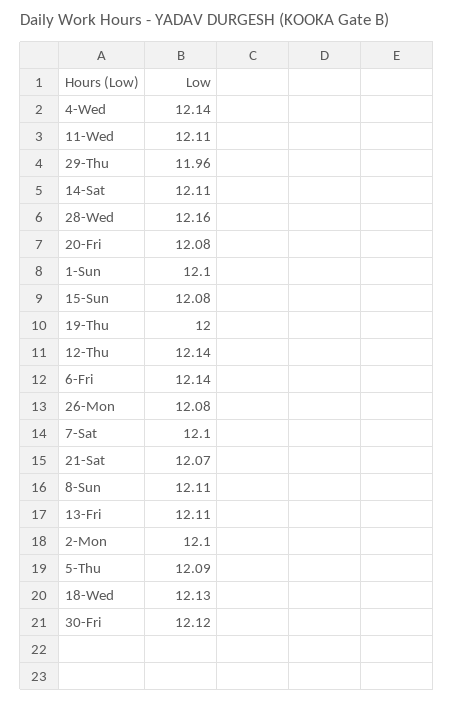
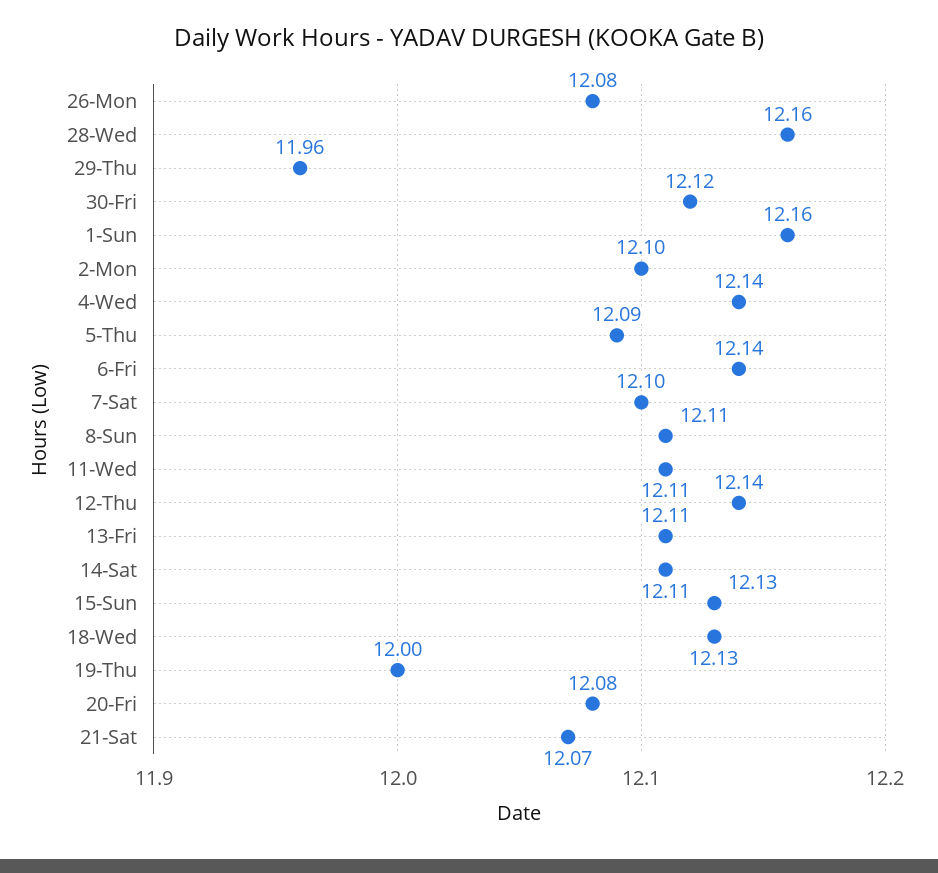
1-Sun: 12.1 -> 12.16
15-Sun: 12.08 -> 12.13

